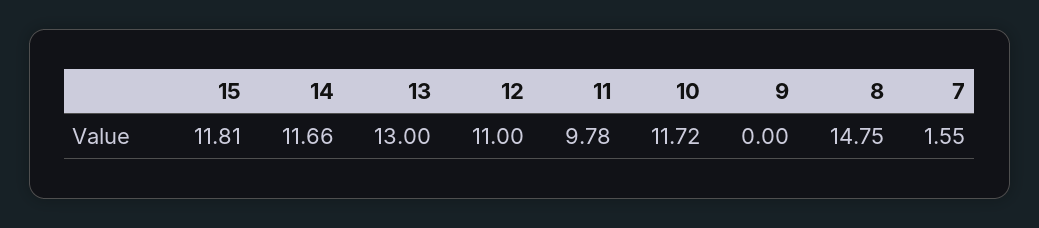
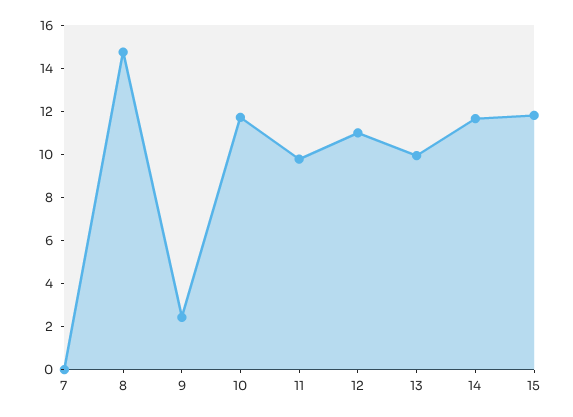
13: 13 -> 10
9: 0 -> 2.5
7: 1.55 -> 0

